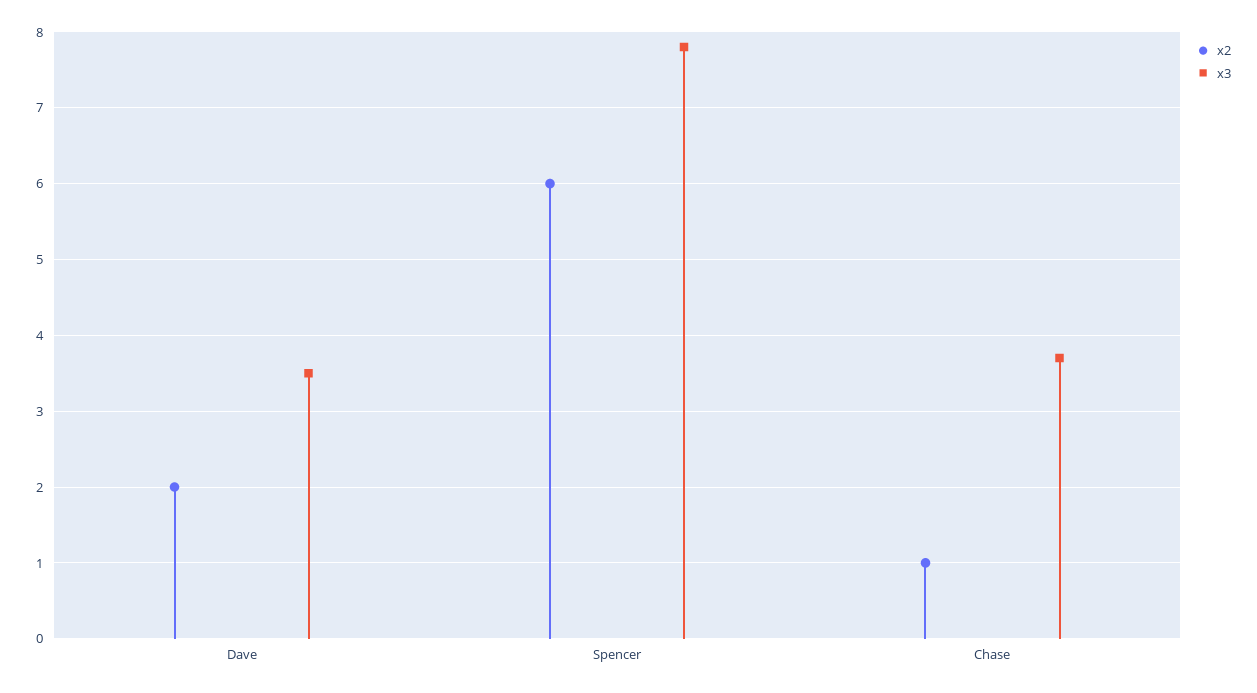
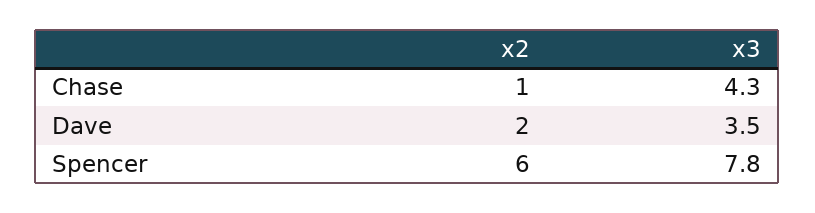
x3, Chase: 3.7 -> 4.3

